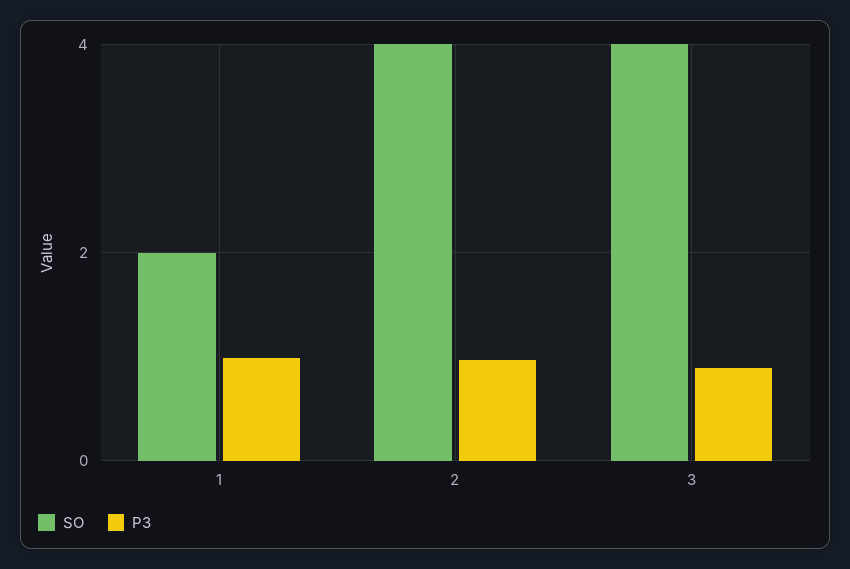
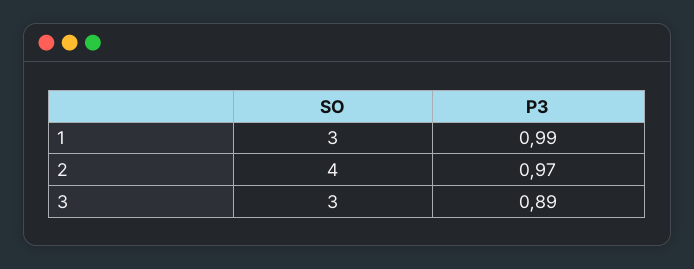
SO, 1: 2 -> 3
SO, 3: 4 -> 3

